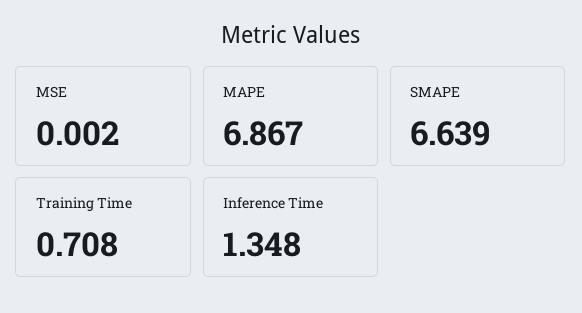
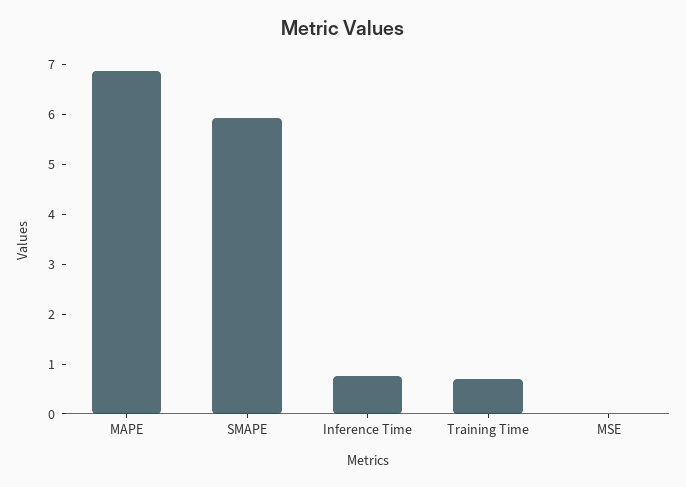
SMAPE: 6.639 -> 6
Inference Time: 1.348 -> 0.8

